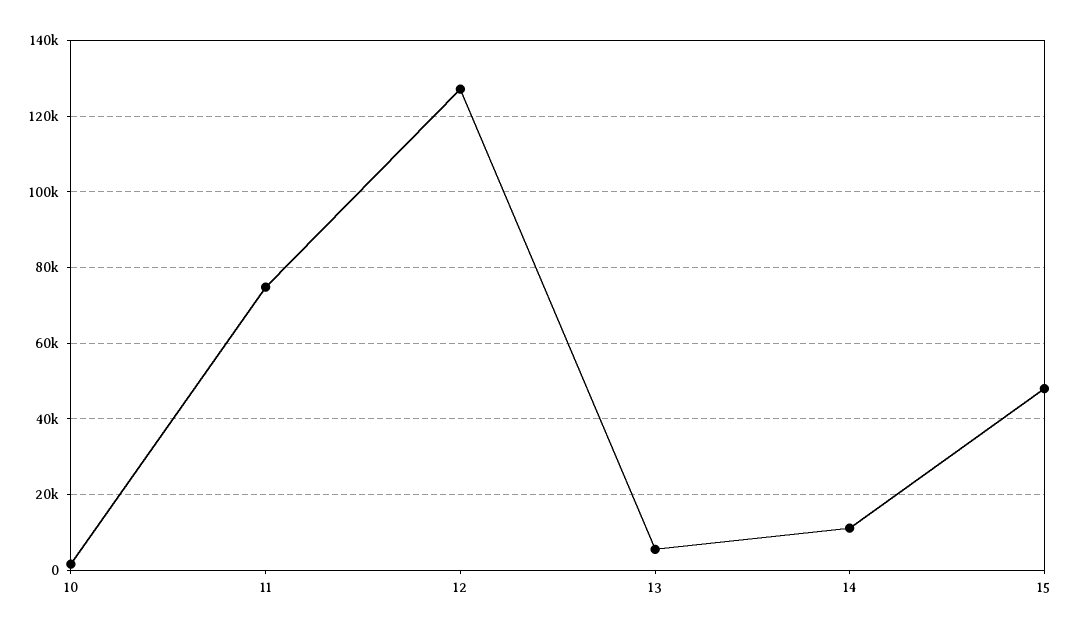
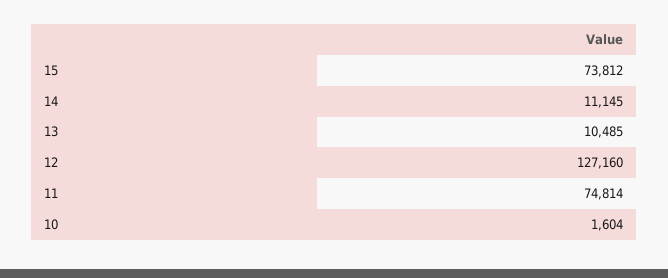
13: 6000 -> 10485
15: 48000 -> 73812

